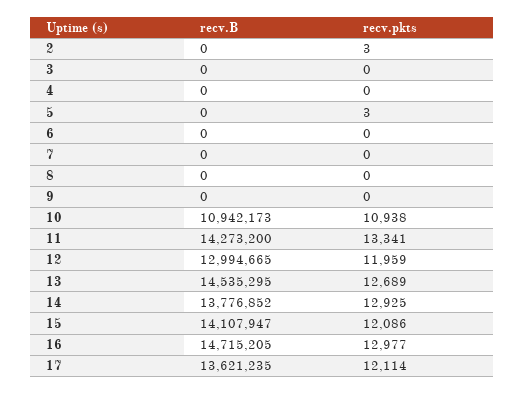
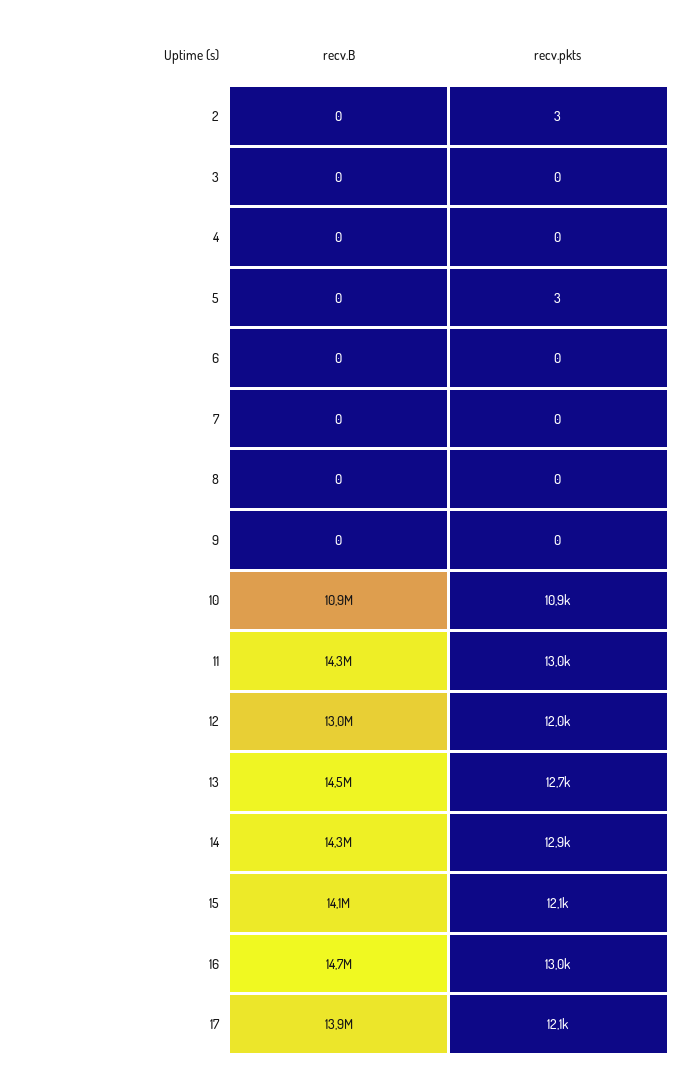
recv.pkts, 11: 13341 -> 13000
recv.B, 14: 13776852 -> 14300000
recv.B, 17: 13621235 -> 13900000

